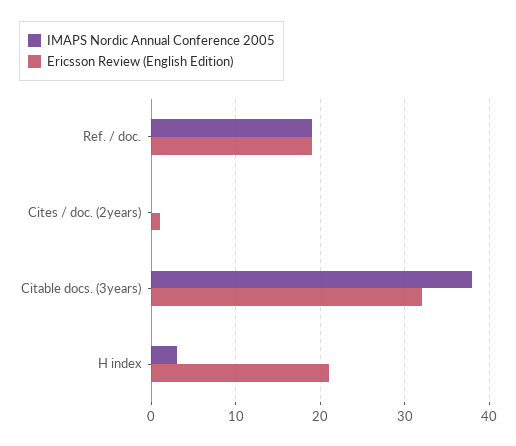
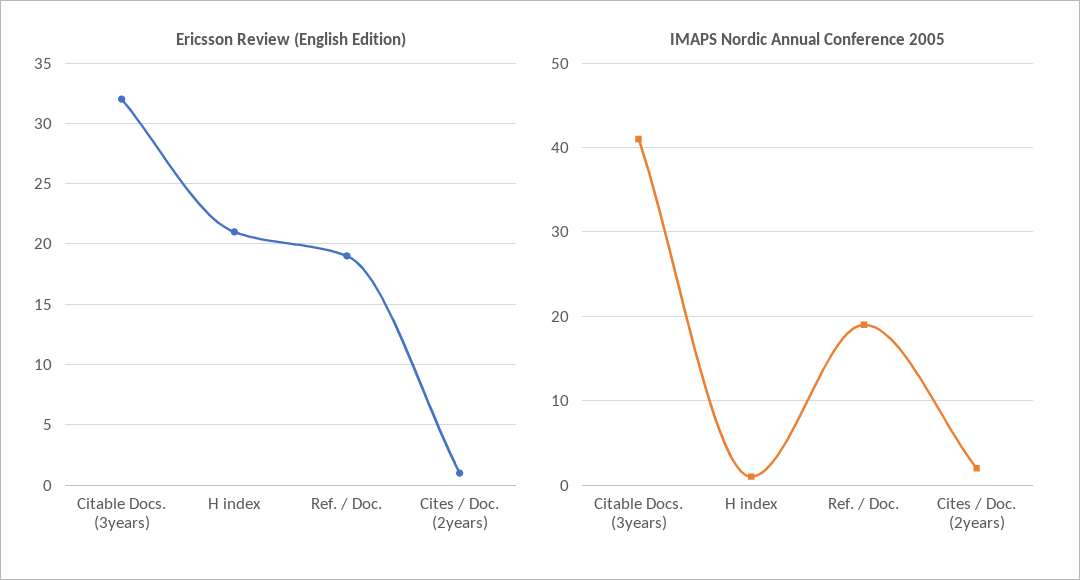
IMAPS Nordic Annual Conference 2005, Cites / doc. (2years): 0 -> 2
IMAPS Nordic Annual Conference 2005, Citable docs. (3years): 38 -> 41
IMAPS Nordic Annual Conference 2005, H index: 3 -> 1

